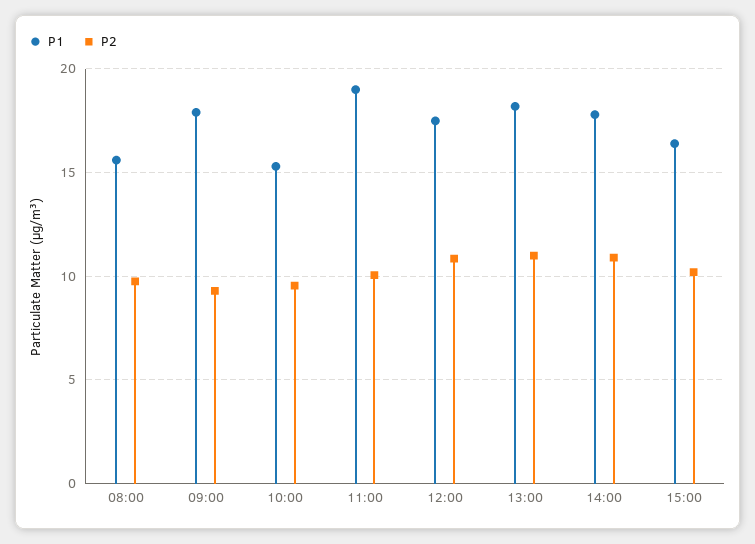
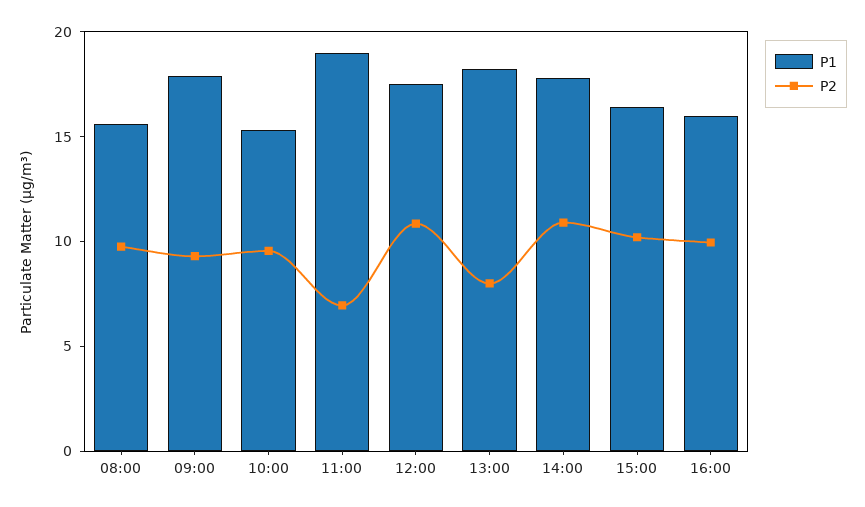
P2, 11:00: 10 -> 7
P2, 13:00: 11 -> 8
P1, 16:00: none -> 16
P2, 16:00: none -> 10

